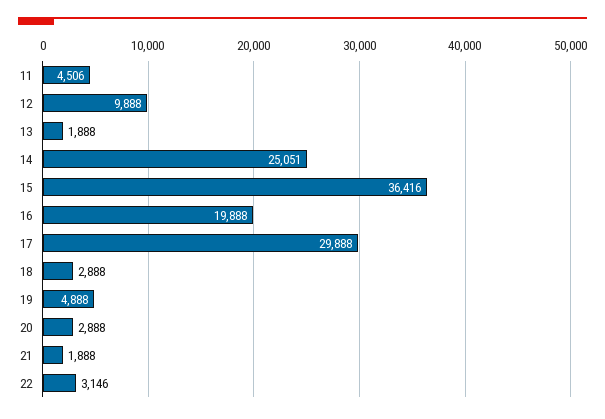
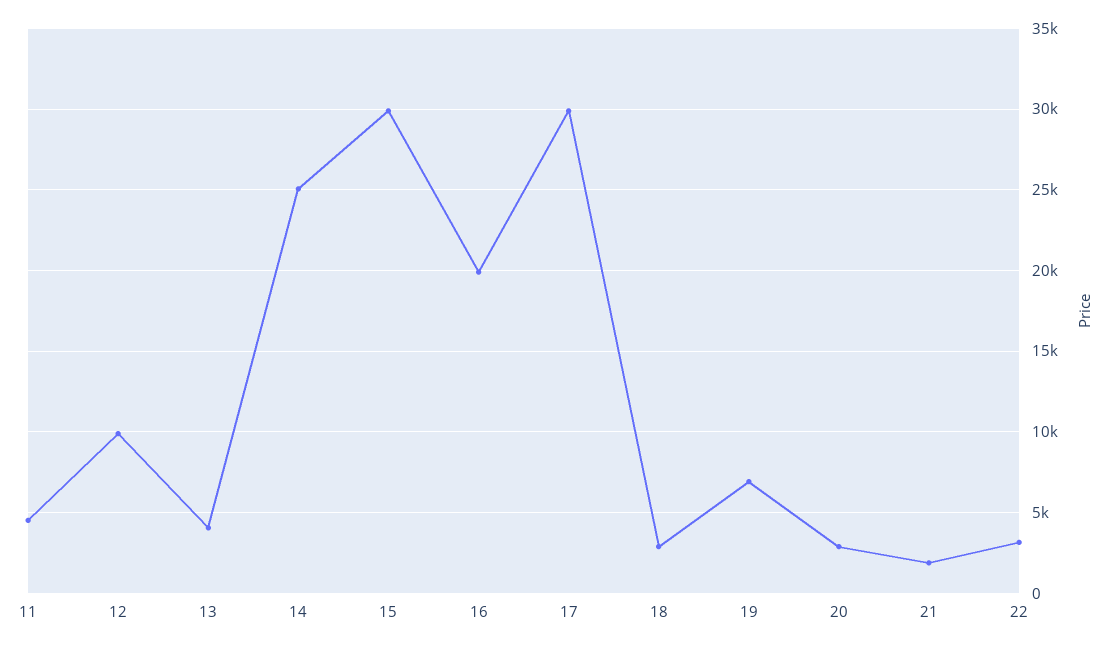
13: 1888 -> 4000
15: 36416 -> 30000
19: 4888 -> 7000

